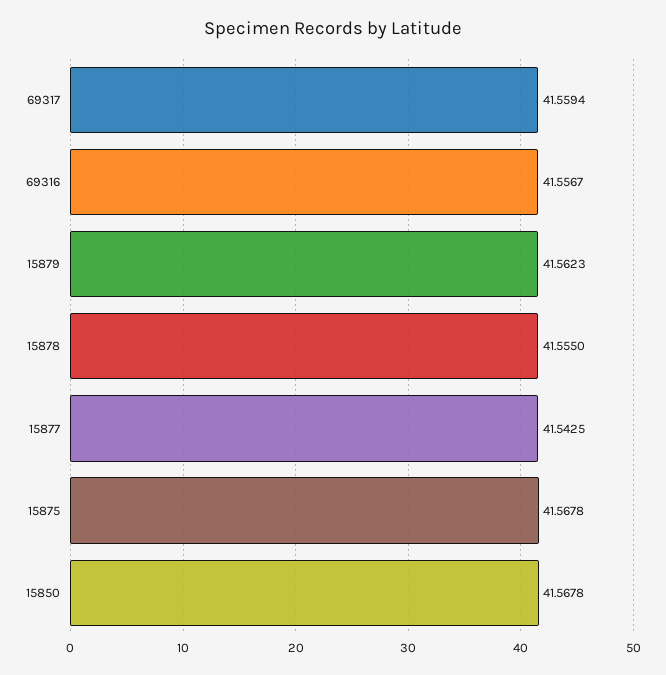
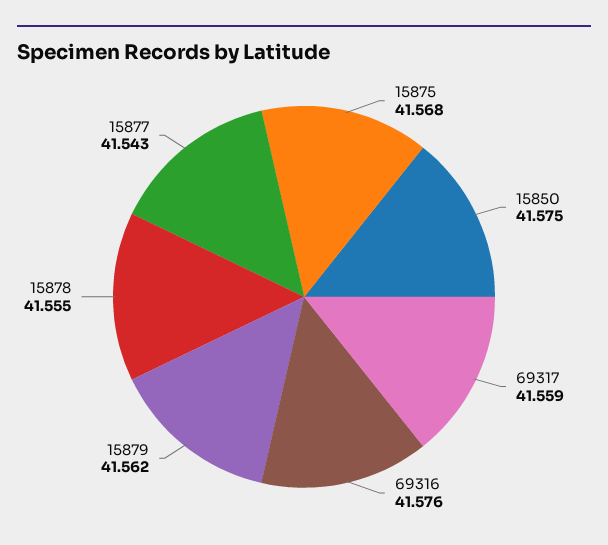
69316: 41.5567 -> 41.576
15850: 41.5678 -> 41.575

